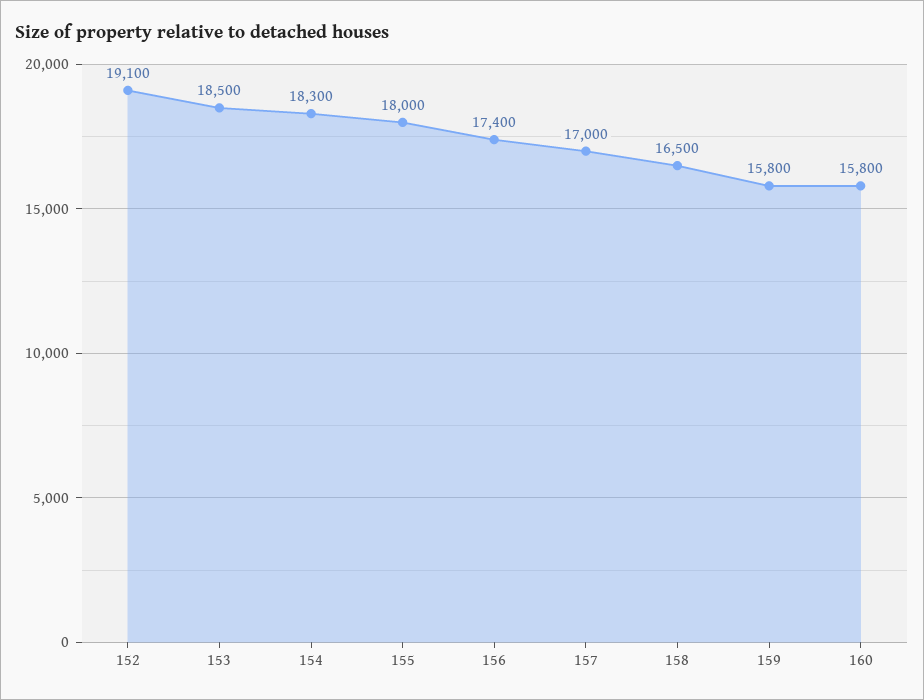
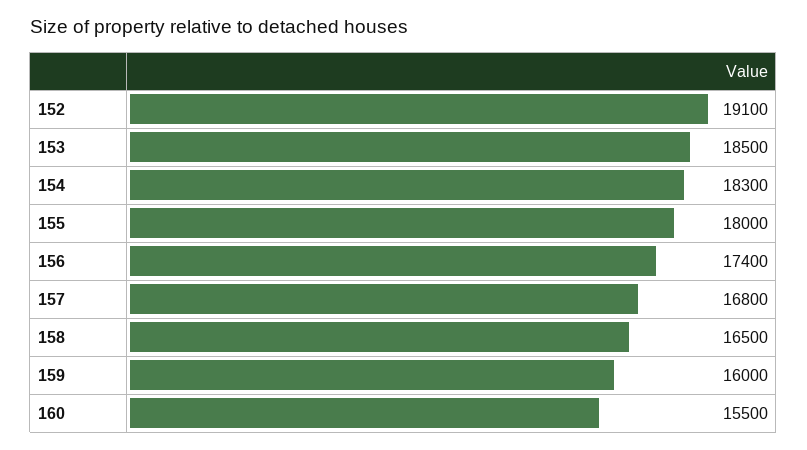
157: 17000 -> 16800
159: 15800 -> 16000
160: 15800 -> 15500

